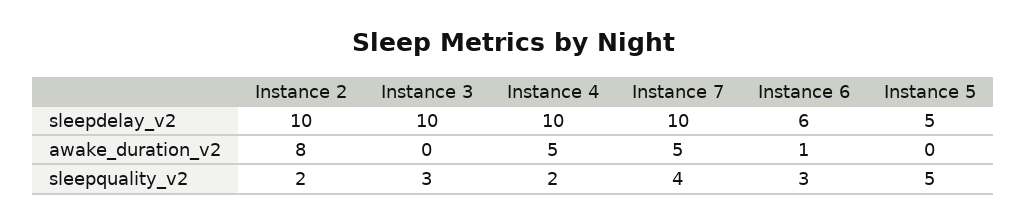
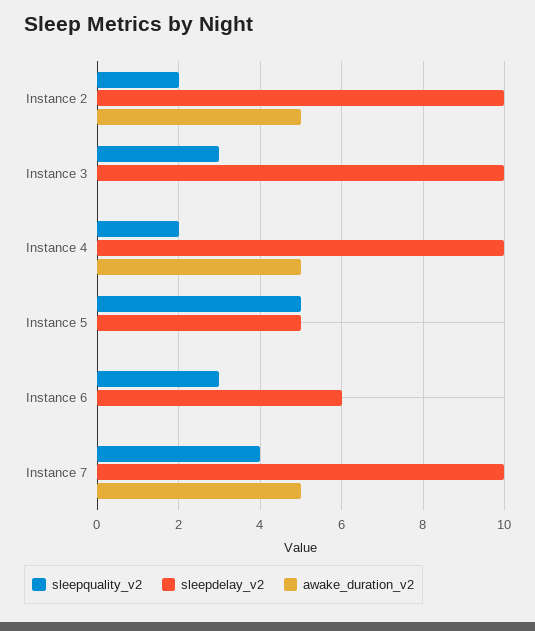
awake_duration_v2, Instance 2: 8 -> 5
awake_duration_v2, Instance 6: 1 -> 0

